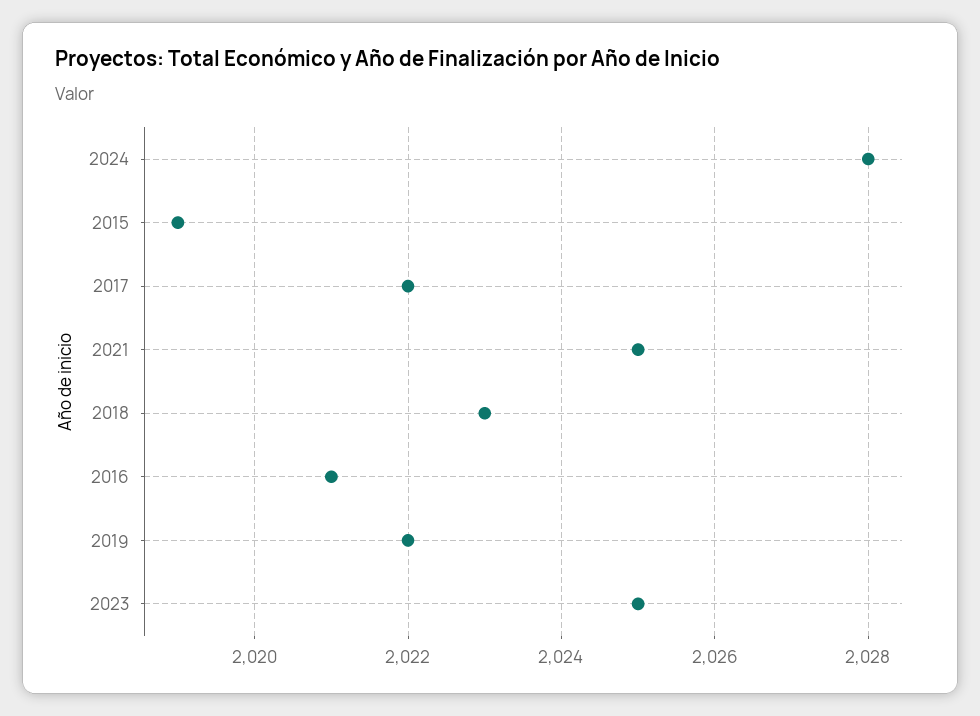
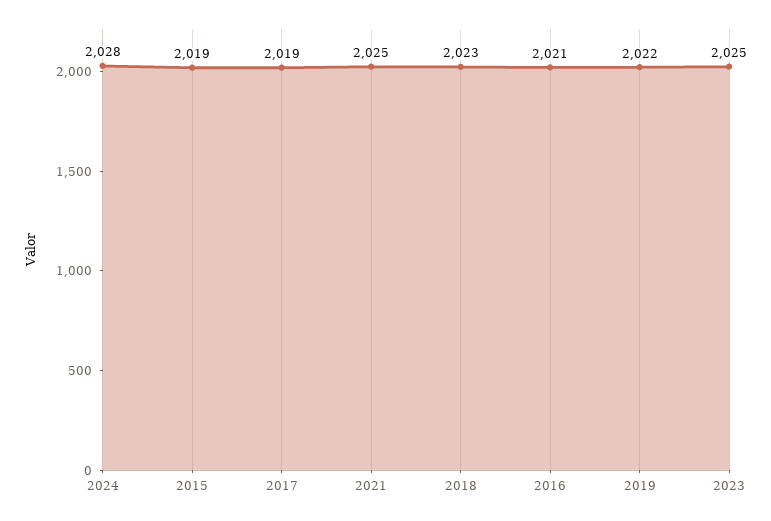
2017: 2022 -> 2019

